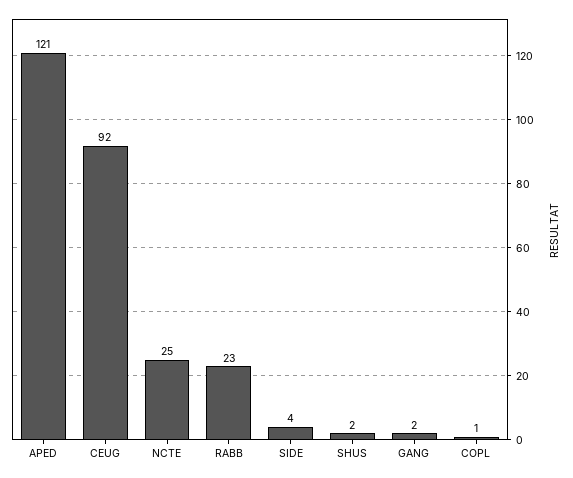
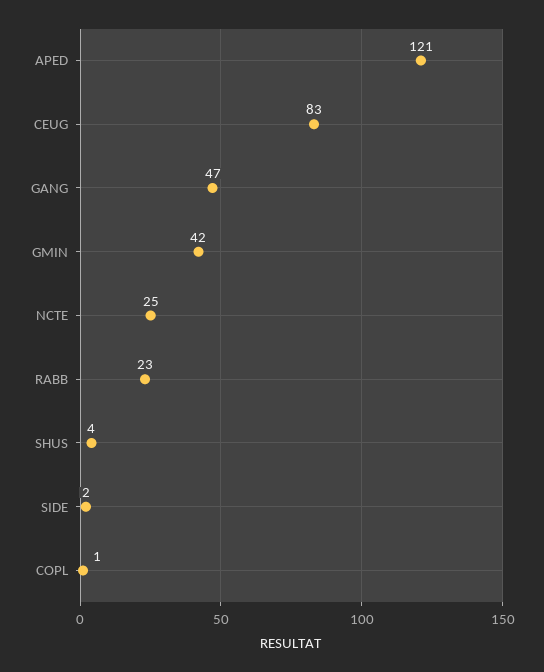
CEUG: 92 -> 83
SIDE: 4 -> 2
SHUS: 2 -> 4
GANG: 2 -> 47
GMIN: none -> 42

